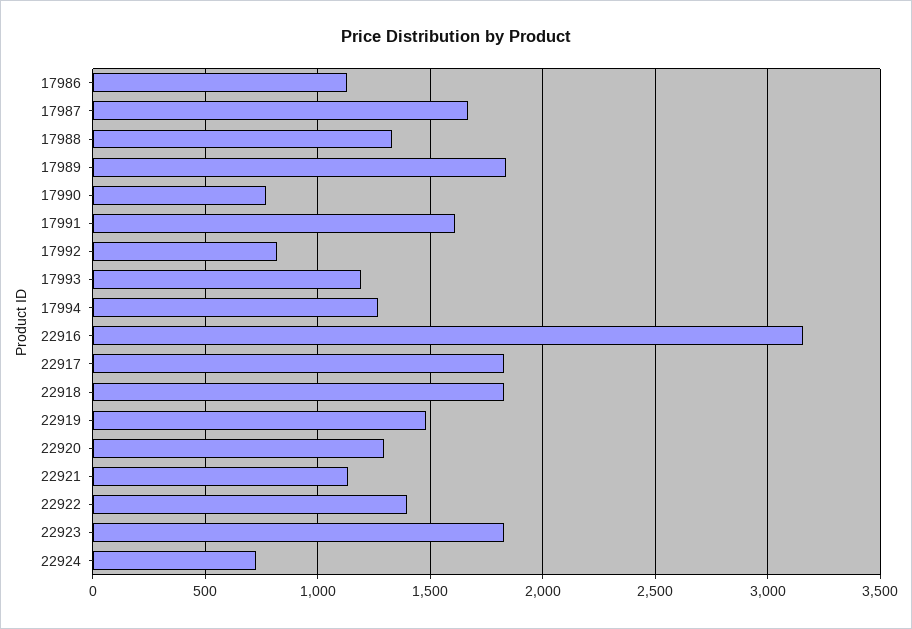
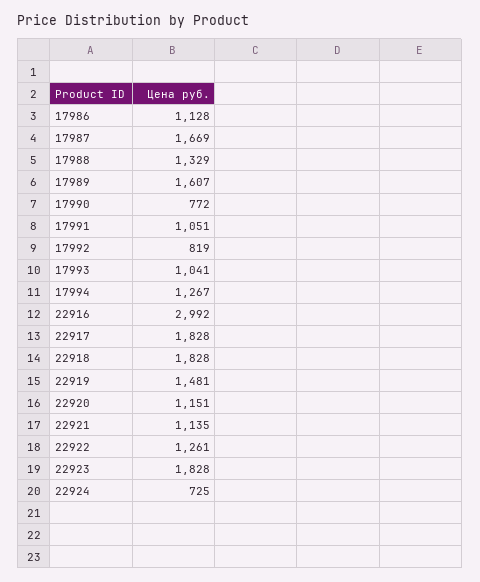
17989: 1850 -> 1607
17991: 1600 -> 1051
17993: 1200 -> 1041
22916: 3150 -> 2992
22920: 1300 -> 1151
22922: 1400 -> 1261

